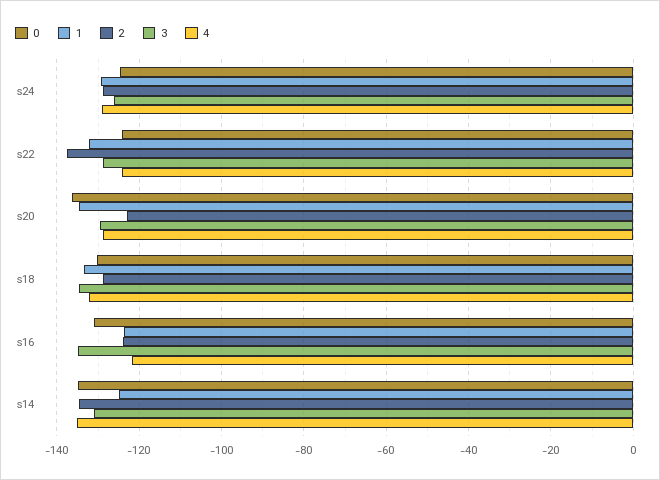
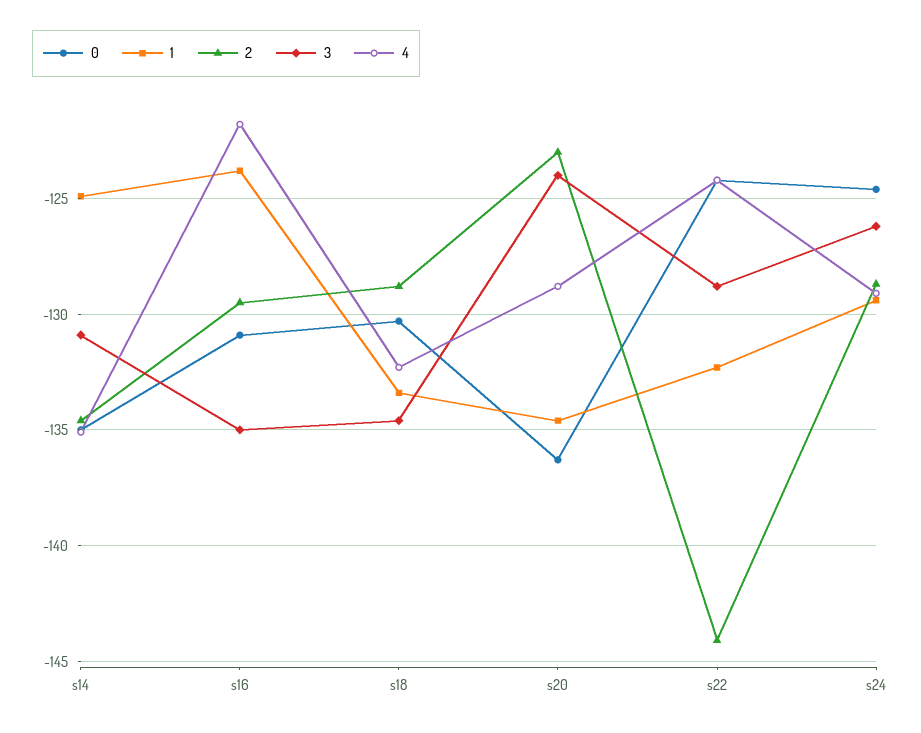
2, s22: -138 -> -144
3, s20: -130 -> -124
2, s16: -124 -> -129.5

